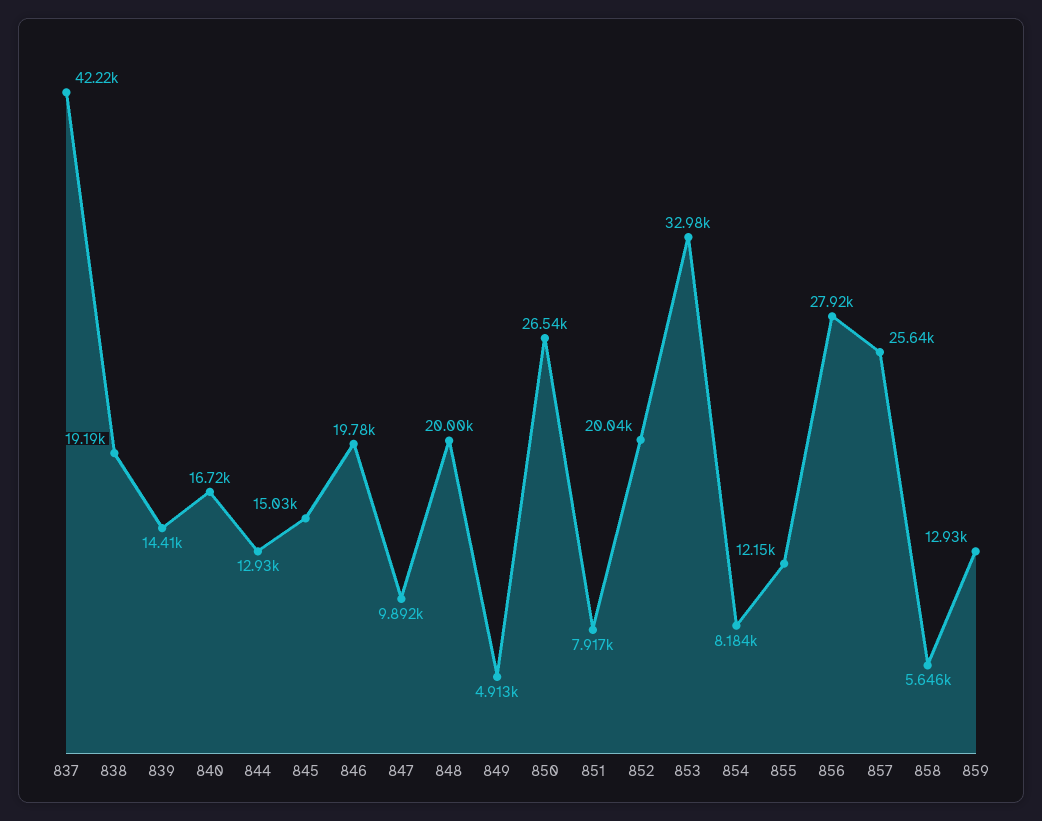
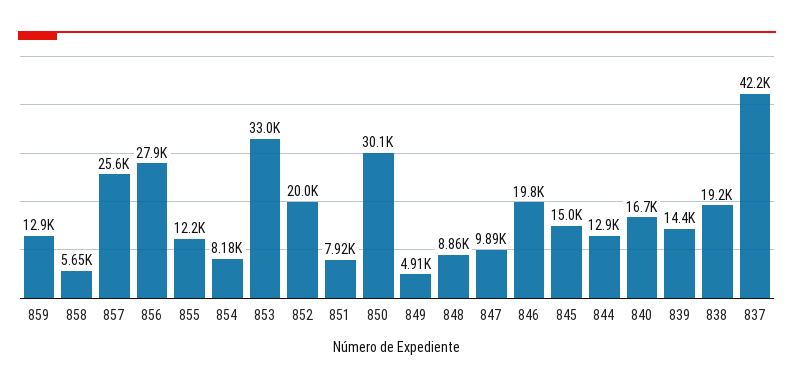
848: 20000 -> 8860
850: 26540 -> 30100

